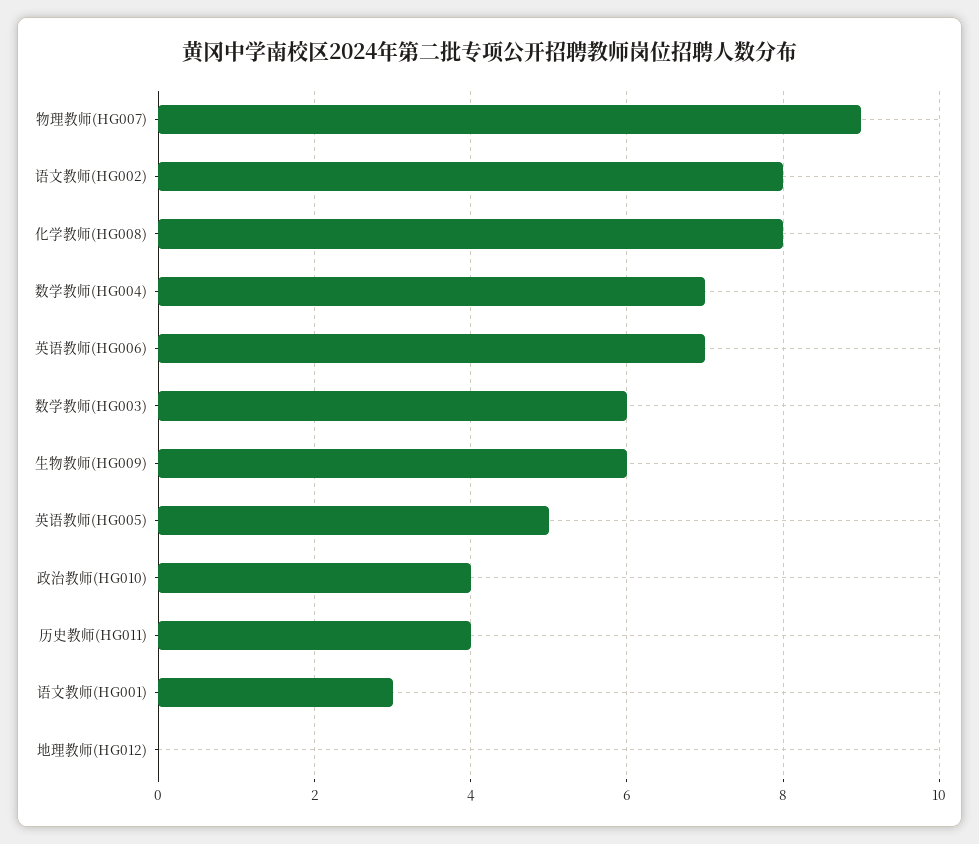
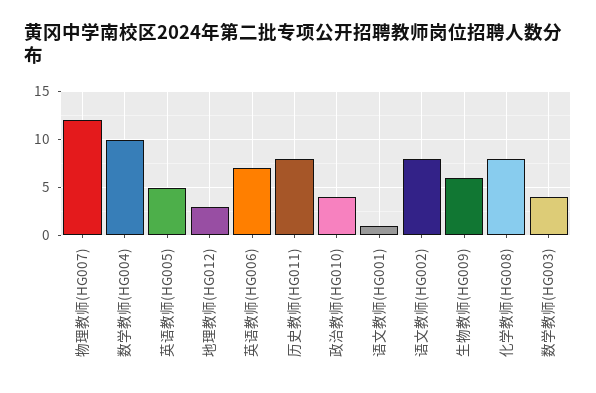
物理教师(HG007): 9 -> 12
数学教师(HG004): 7 -> 10
数学教师(HG003): 6 -> 4
历史教师(HG011): 4 -> 8
语文教师(HG001): 3 -> 1
地理教师(HG012): 0 -> 3

